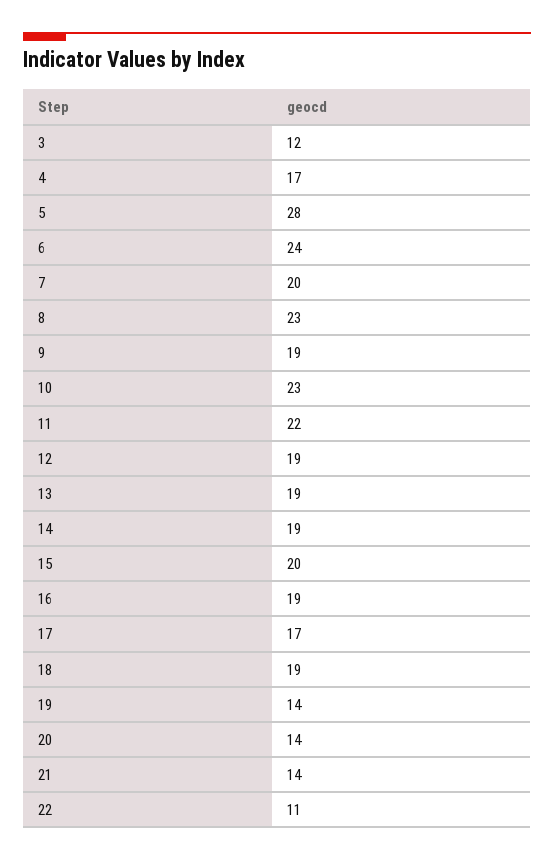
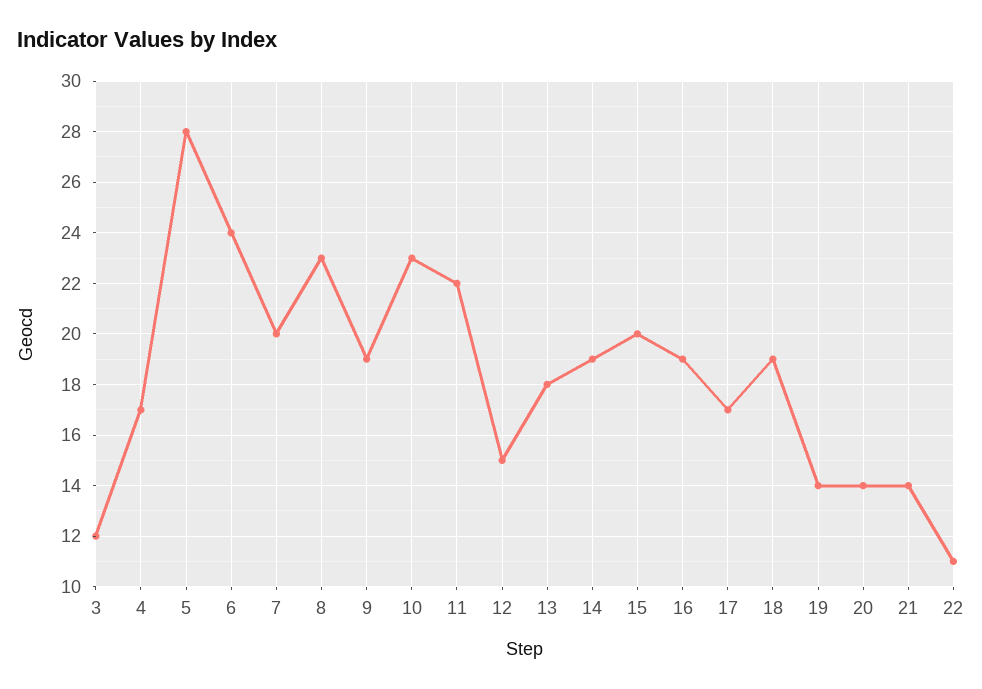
12: 19 -> 15
13: 19 -> 18

